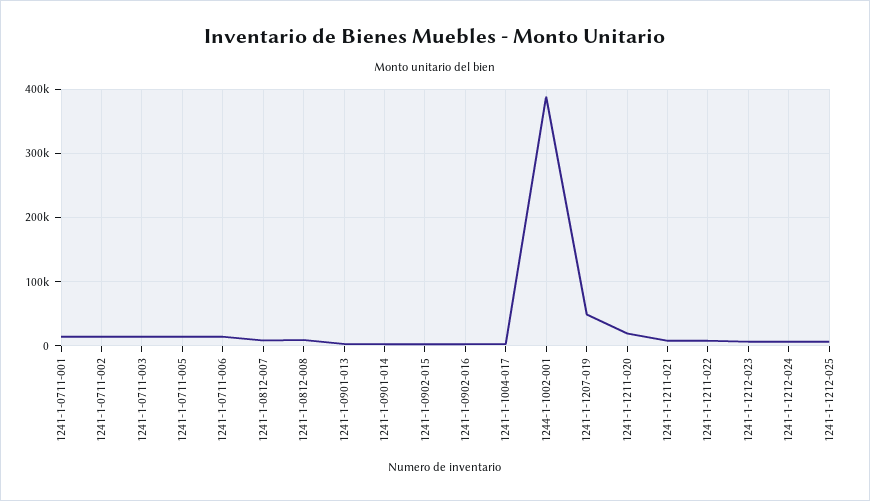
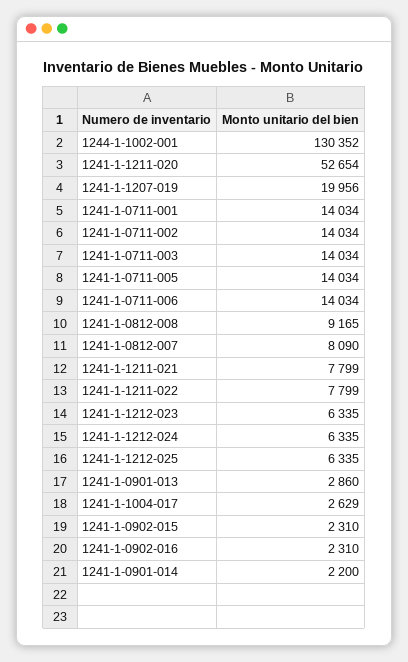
1244-1-1002-001: 390000 -> 130352
1241-1-1207-019: 50000 -> 19956
1241-1-1211-020: 20000 -> 52654

